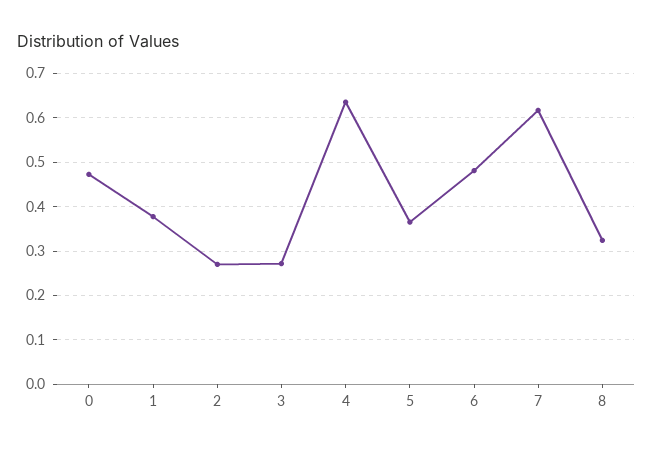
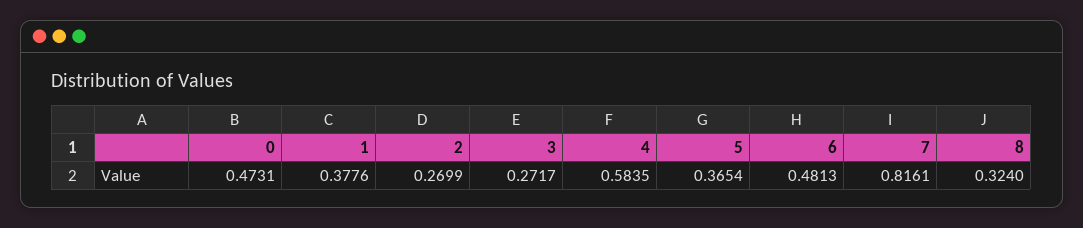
4: 0.64 -> 0.5835
7: 0.62 -> 0.8161

